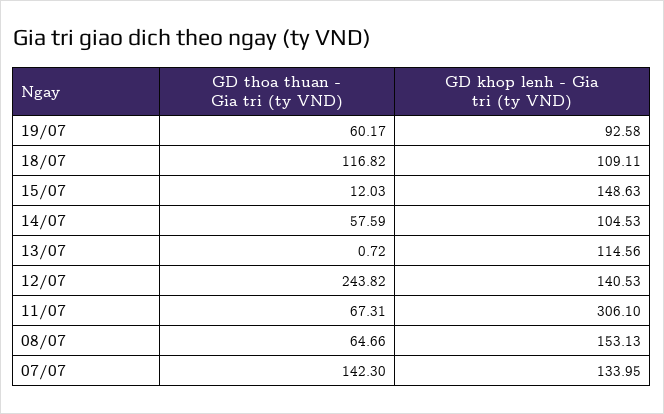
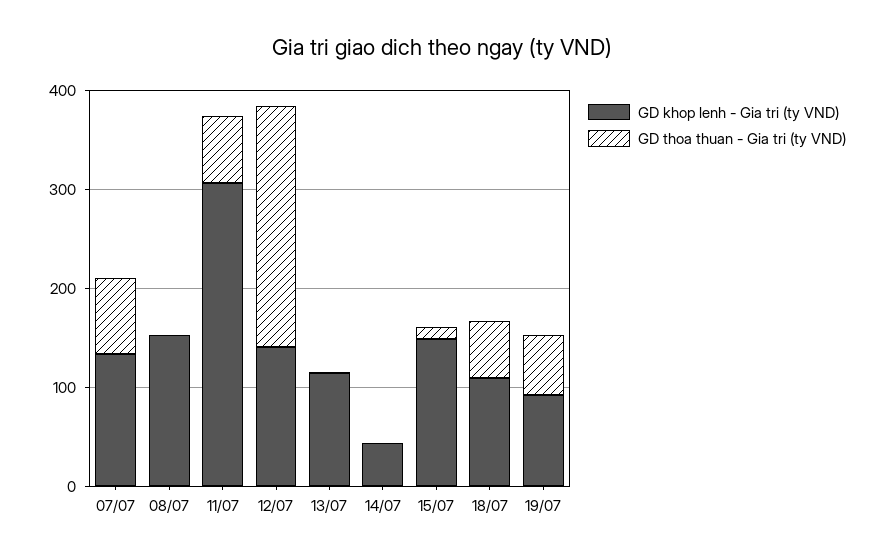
GD thoa thuan - Gia tri (ty VND), 18/07: 116.82 -> 60
GD thoa thuan - Gia tri (ty VND), 14/07: 57.59 -> 0
GD khop lenh - Gia tri (ty VND), 14/07: 104.53 -> 40
GD thoa thuan - Gia tri (ty VND), 08/07: 64.66 -> 0
GD thoa thuan - Gia tri (ty VND), 07/07: 142.3 -> 80

